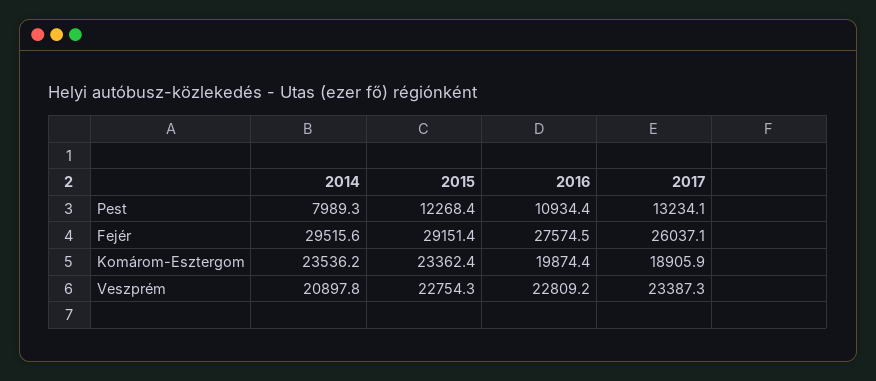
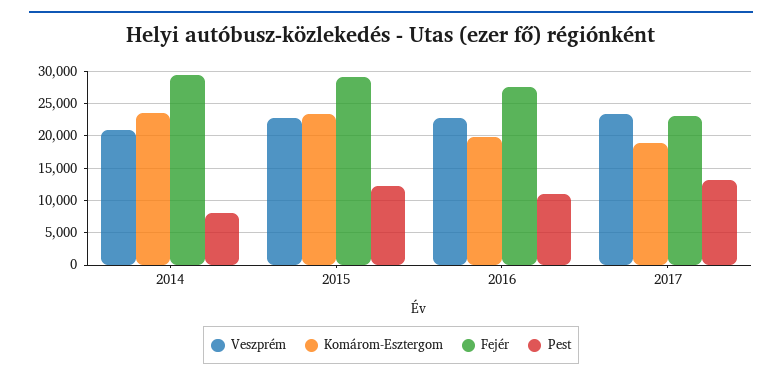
Fejér, 2017: 26037.1 -> 23000

